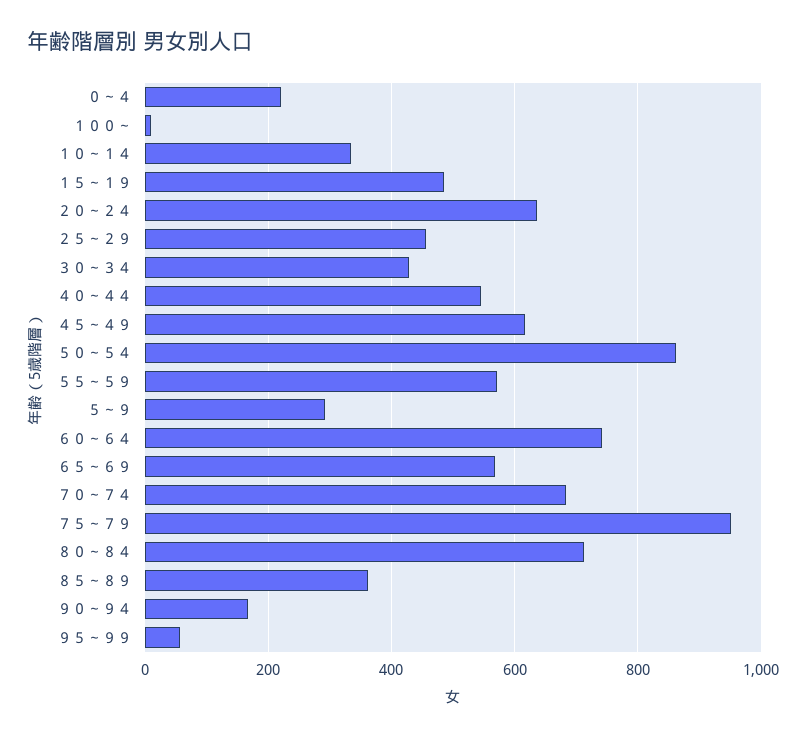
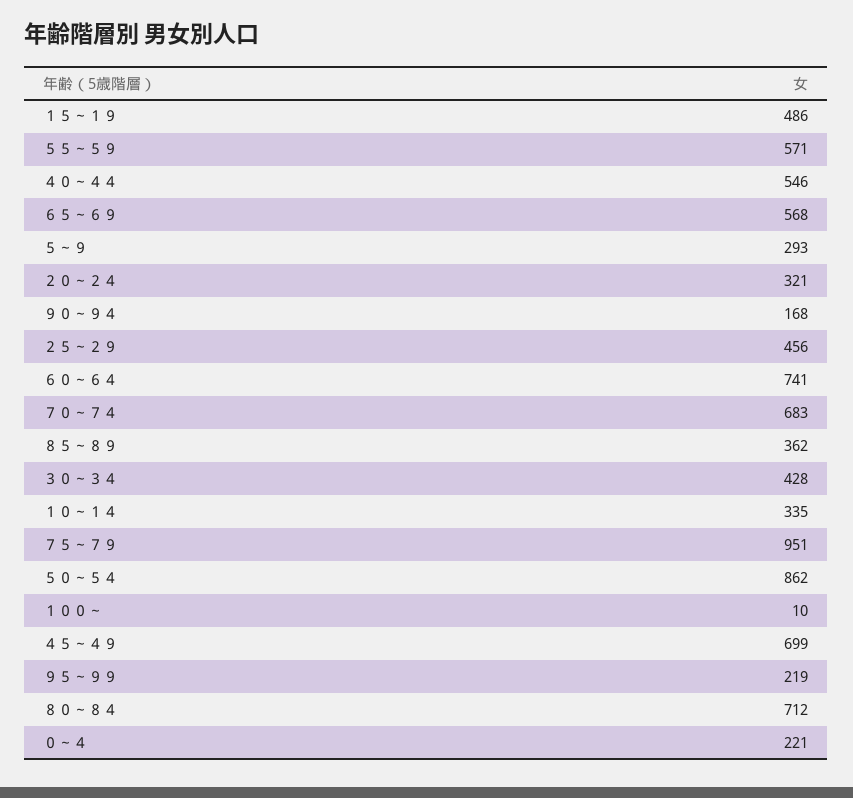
２０～２４: 640 -> 321
４５～４９: 620 -> 699
９５～９９: 60 -> 219

